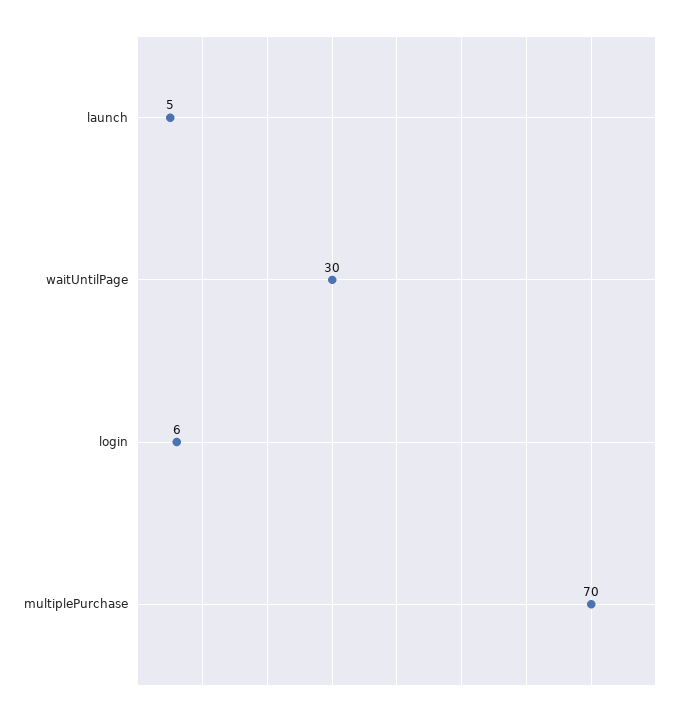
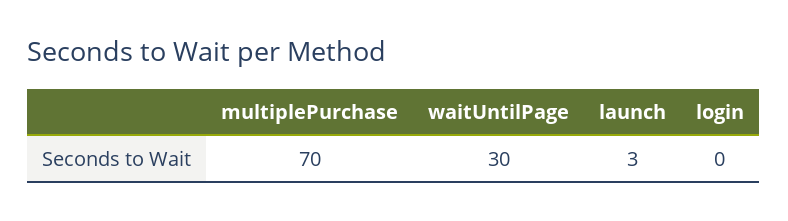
launch: 5 -> 3
login: 6 -> 0

